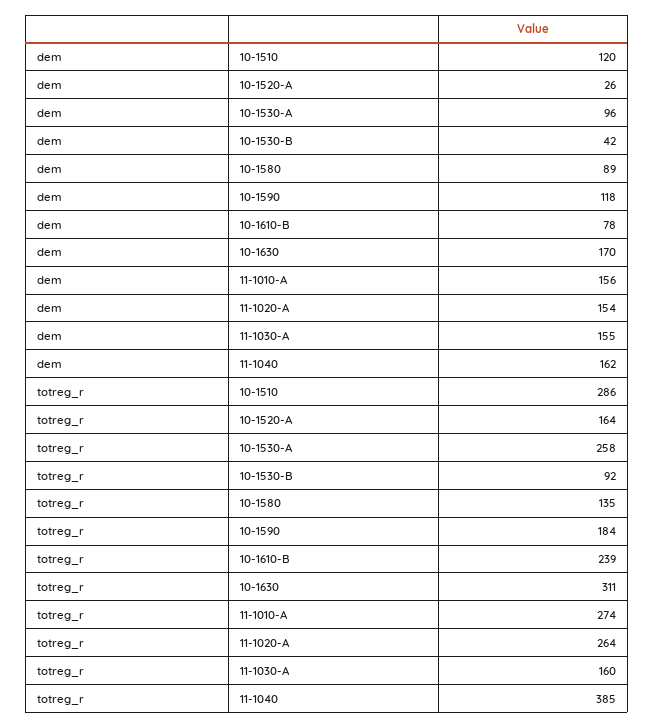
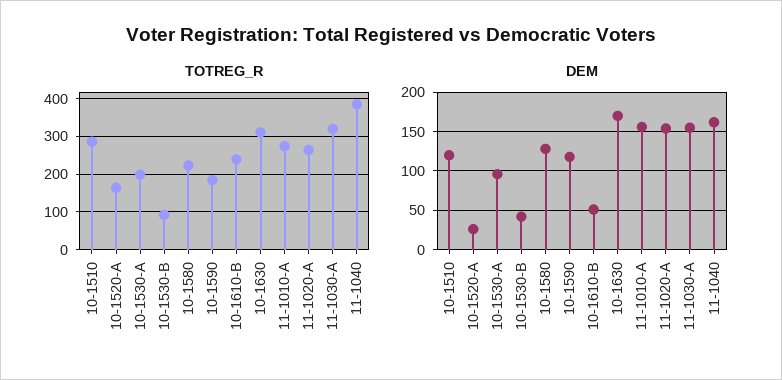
dem, 10-1580: 89 -> 130
dem, 10-1610-B: 78 -> 50
totreg_r, 10-1530-A: 258 -> 200
totreg_r, 10-1580: 135 -> 220
totreg_r, 11-1030-A: 160 -> 320

